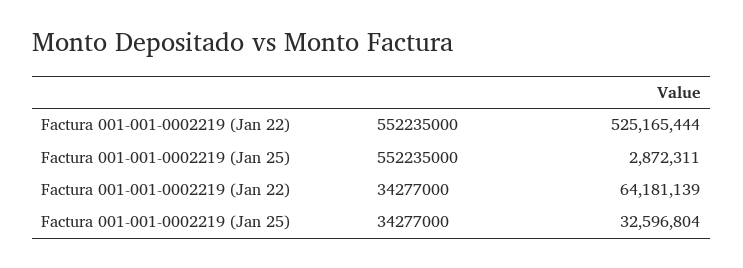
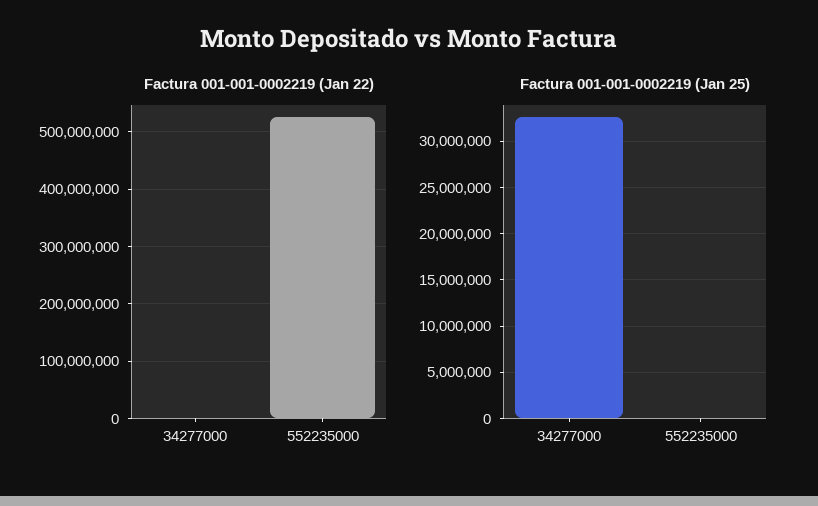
Factura 001-001-0002219 (Jan 25), 552235000: 2872311 -> 0
Factura 001-001-0002219 (Jan 22), 34277000: 64181139 -> 0

